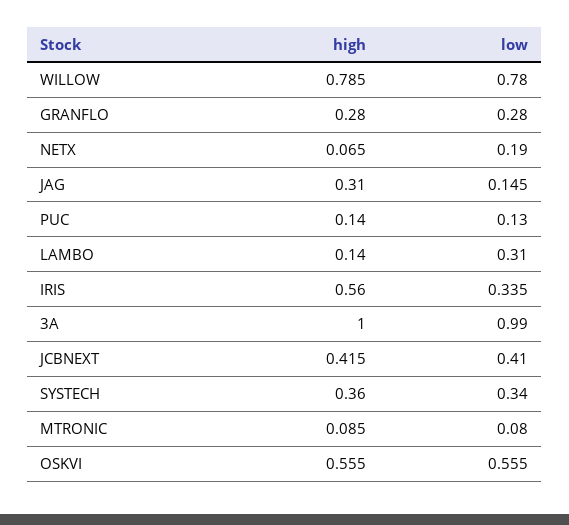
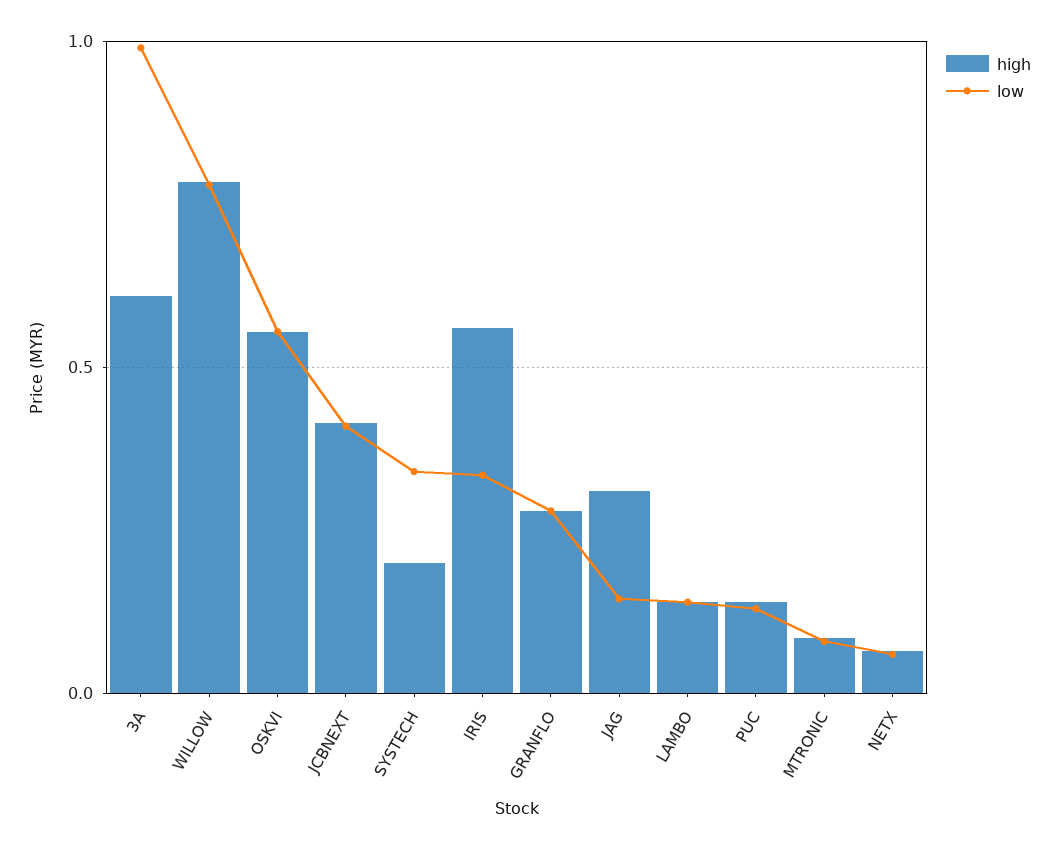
low, NETX: 0.19 -> 0.05
low, LAMBO: 0.31 -> 0.15
high, 3A: 1 -> 0.6
high, SYSTECH: 0.36 -> 0.2

